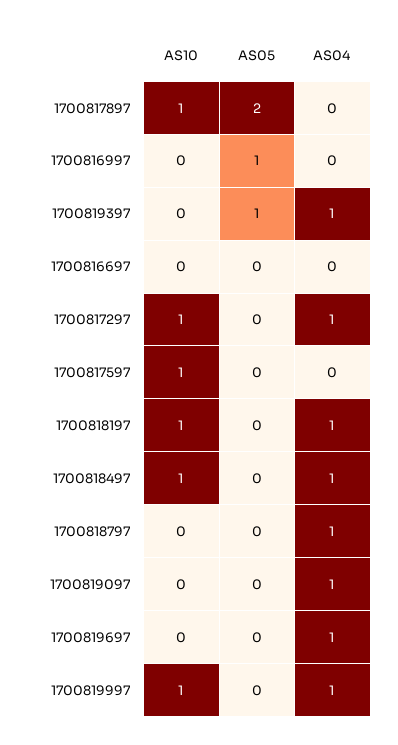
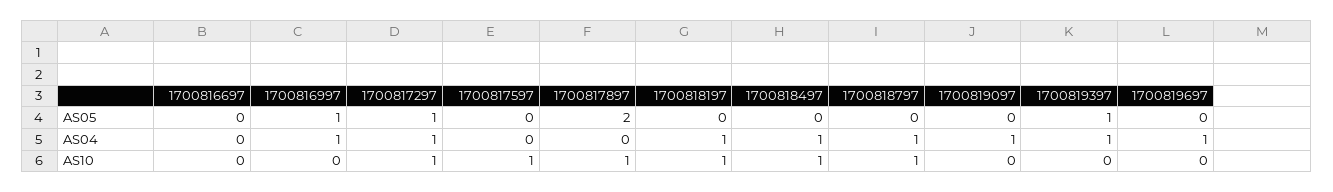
AS04, 1700816997: 0 -> 1
AS05, 1700817297: 0 -> 1
AS10, 1700818797: 0 -> 1
AS10, 1700819997: 1 -> none
AS05, 1700819997: 0 -> none
AS04, 1700819997: 1 -> none

